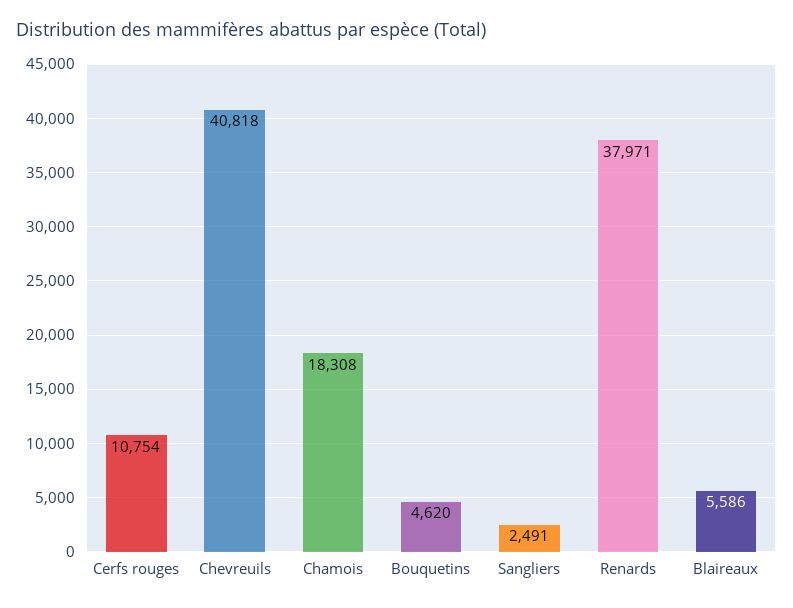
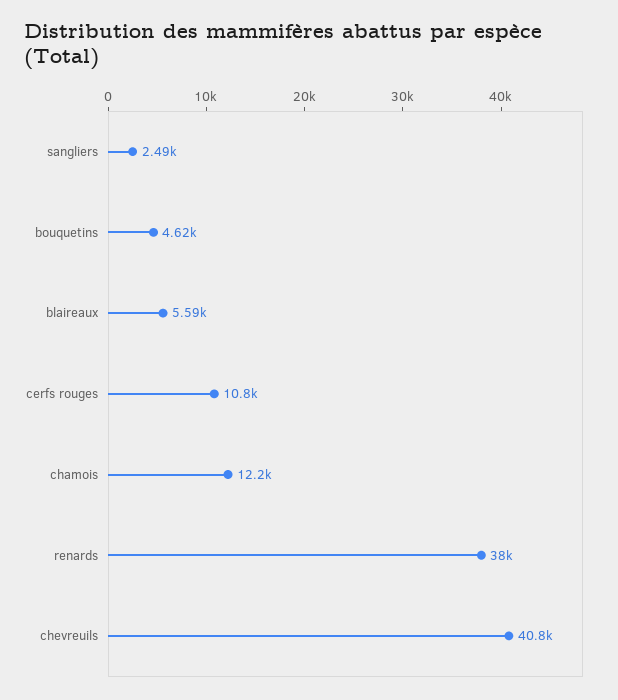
Chamois: 18308 -> 12200

